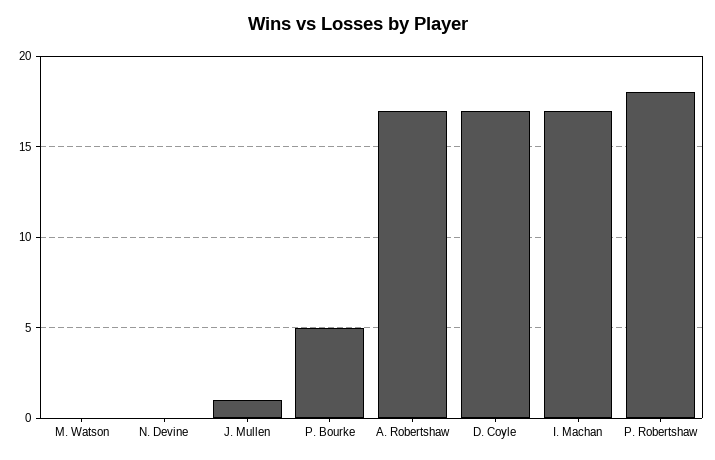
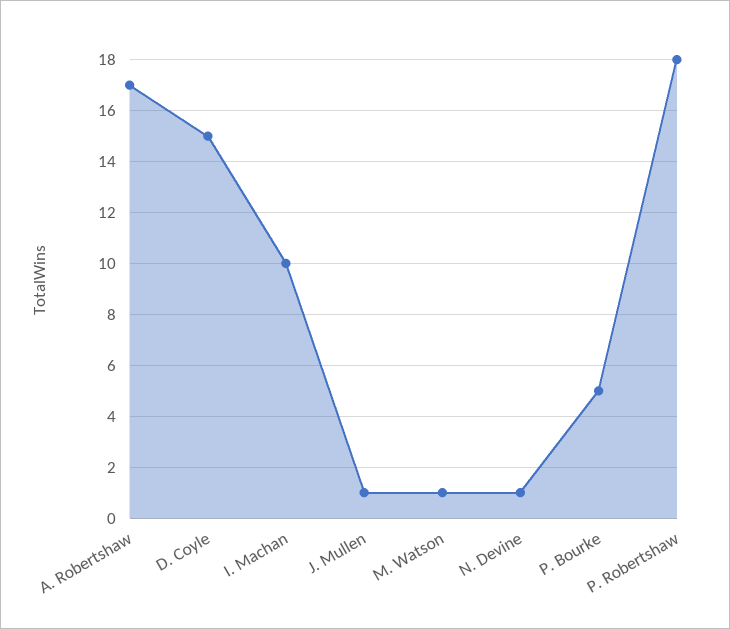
M. Watson: 0 -> 1
N. Devine: 0 -> 1
D. Coyle: 17 -> 15
I. Machan: 17 -> 10

